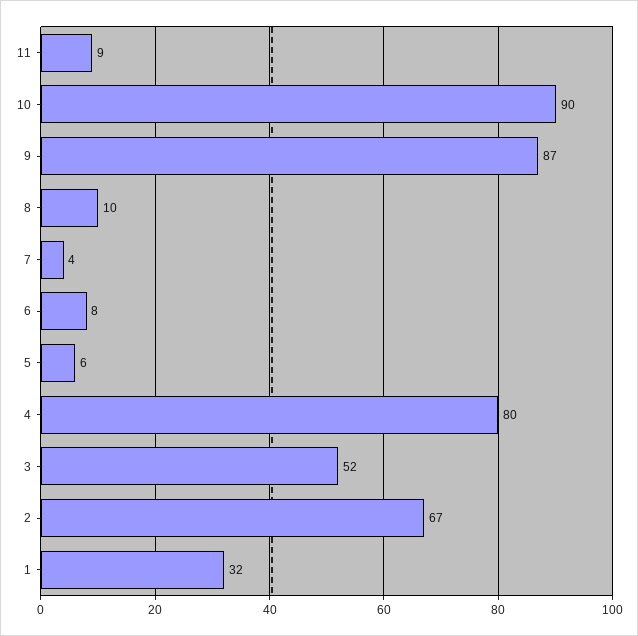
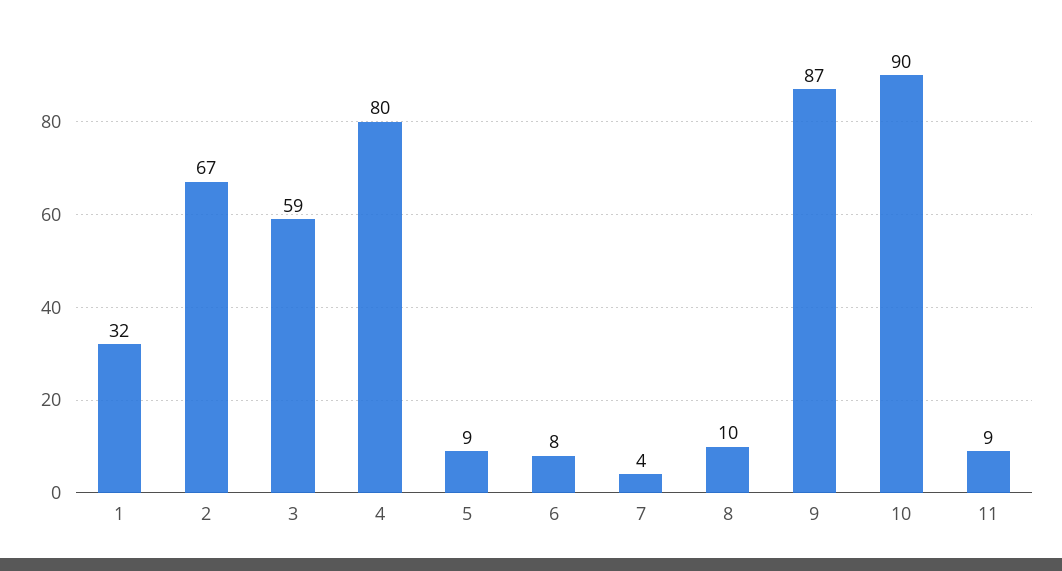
5: 6 -> 9
3: 52 -> 59

